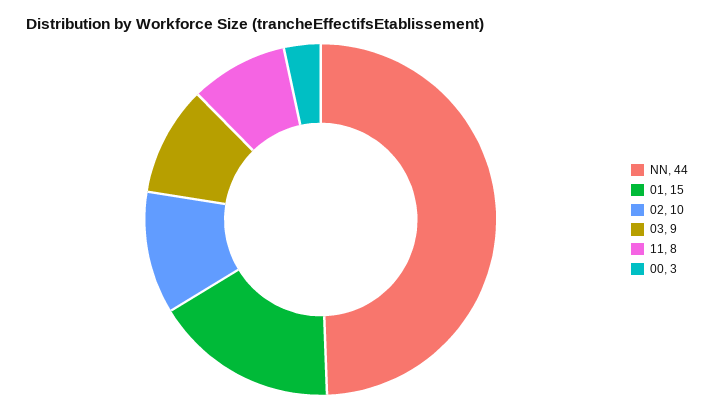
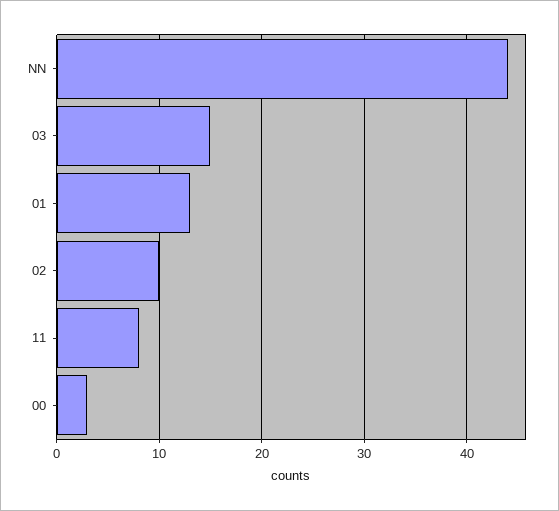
01: 15 -> 13
03: 9 -> 15

